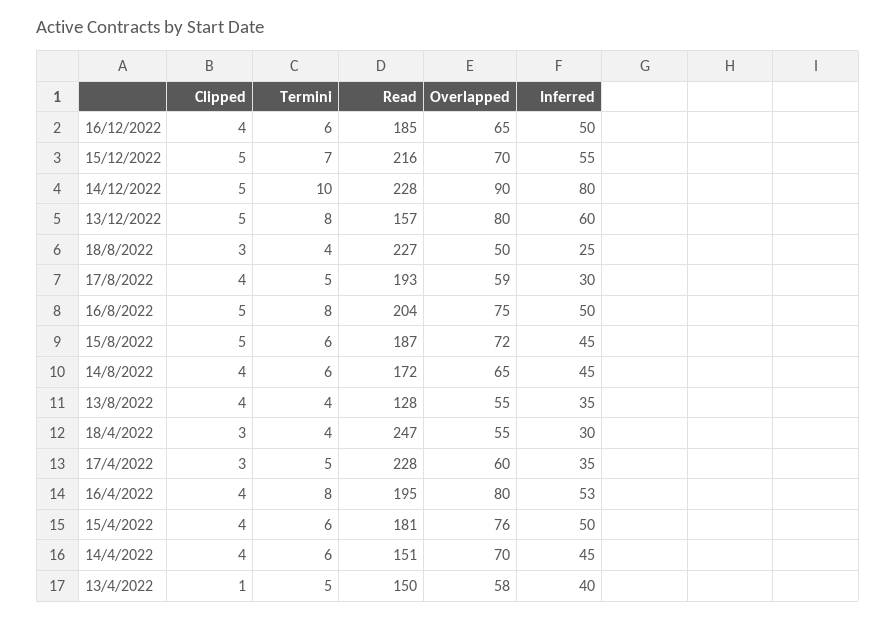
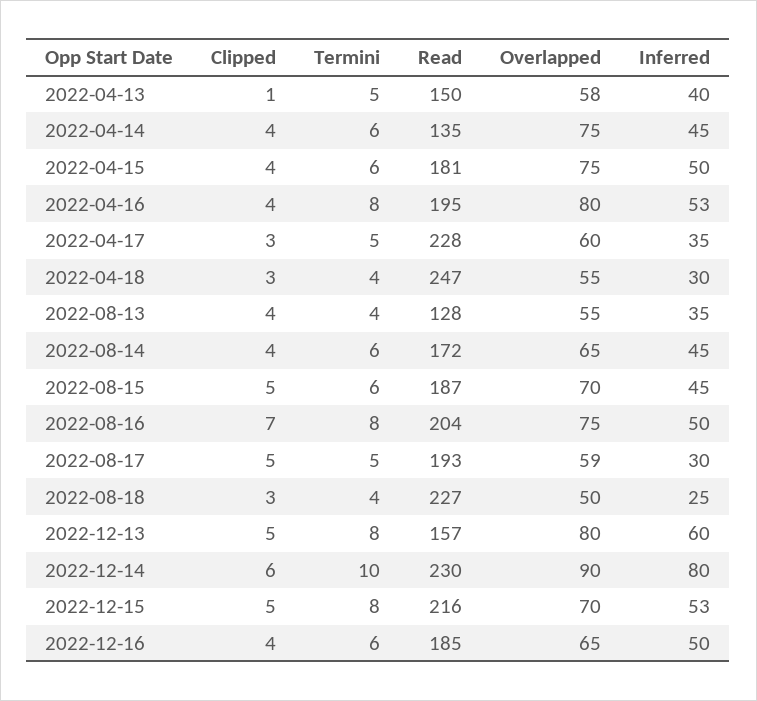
Termini, 15/12/2022: 7 -> 8
Inferred, 15/12/2022: 55 -> 53
Clipped, 14/12/2022: 5 -> 6
Read, 14/12/2022: 228 -> 230
Clipped, 17/8/2022: 4 -> 5
Clipped, 16/8/2022: 5 -> 7
Overlapped, 15/8/2022: 72 -> 70
Overlapped, 15/4/2022: 76 -> 75
Read, 14/4/2022: 151 -> 135
Overlapped, 14/4/2022: 70 -> 75

